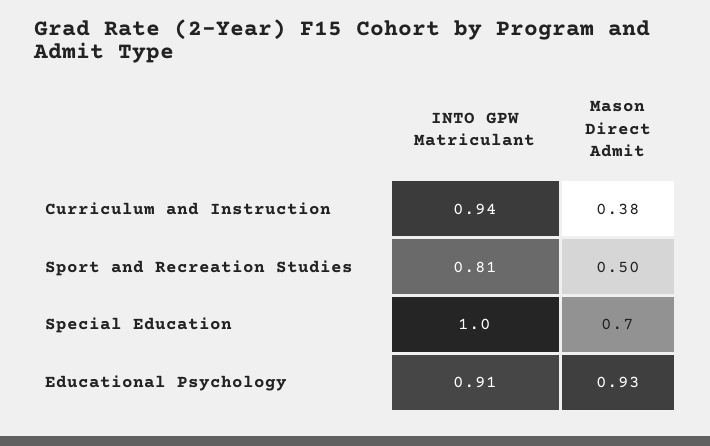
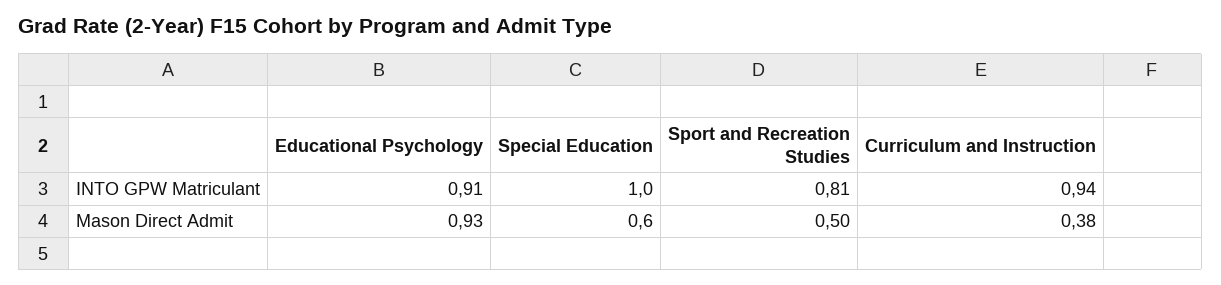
Mason Direct Admit, Special Education: 0.7 -> 0.6

